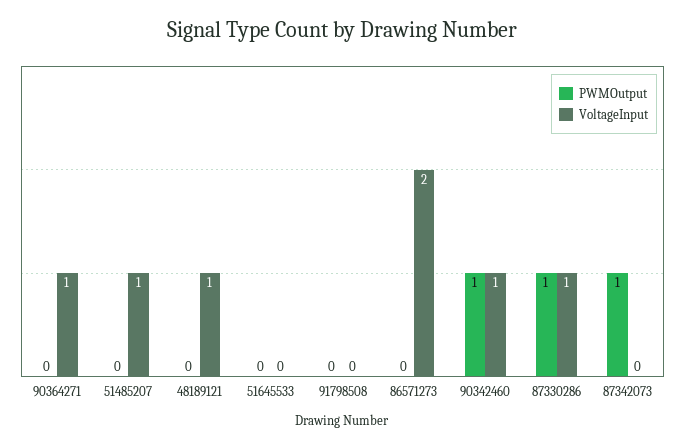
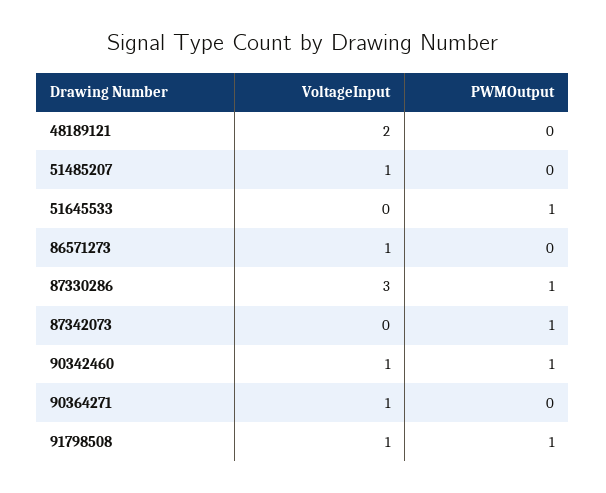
VoltageInput, 48189121: 1 -> 2
PWMOutput, 51645533: 0 -> 1
PWMOutput, 91798508: 0 -> 1
VoltageInput, 91798508: 0 -> 1
VoltageInput, 86571273: 2 -> 1
VoltageInput, 87330286: 1 -> 3

